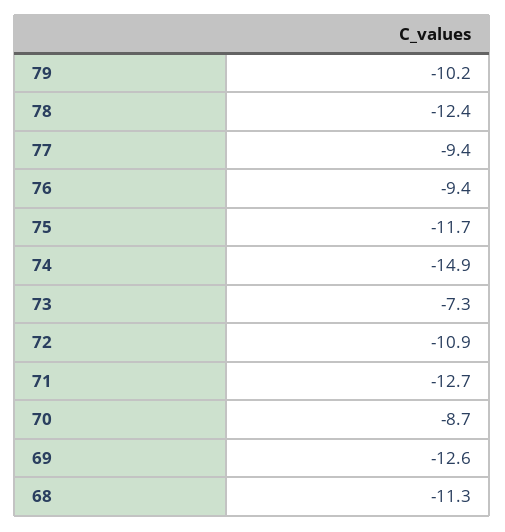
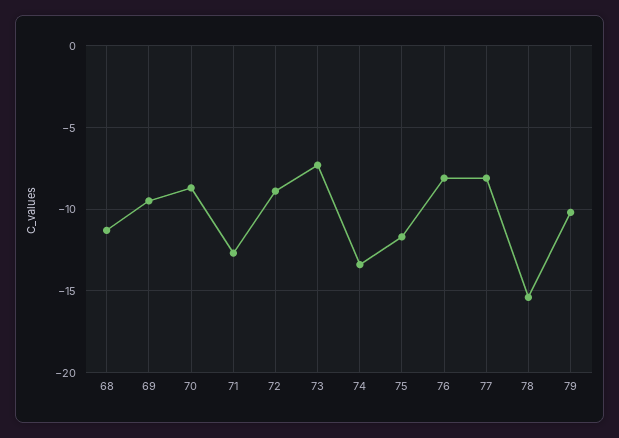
78: -12.4 -> -15.5
77: -9.4 -> -8
76: -9.4 -> -8
74: -14.9 -> -13.5
72: -10.9 -> -9
69: -12.6 -> -9.5

